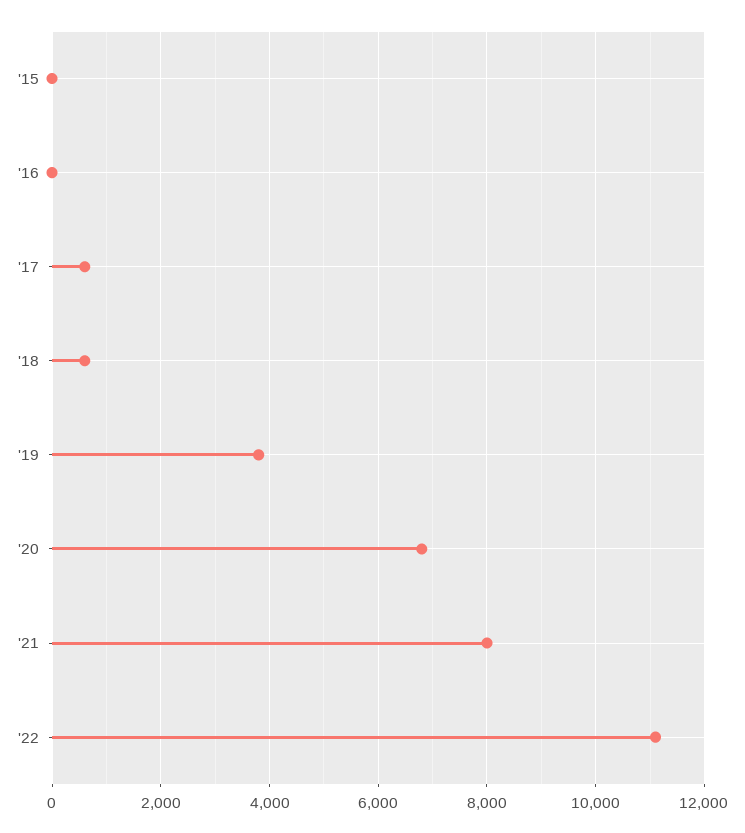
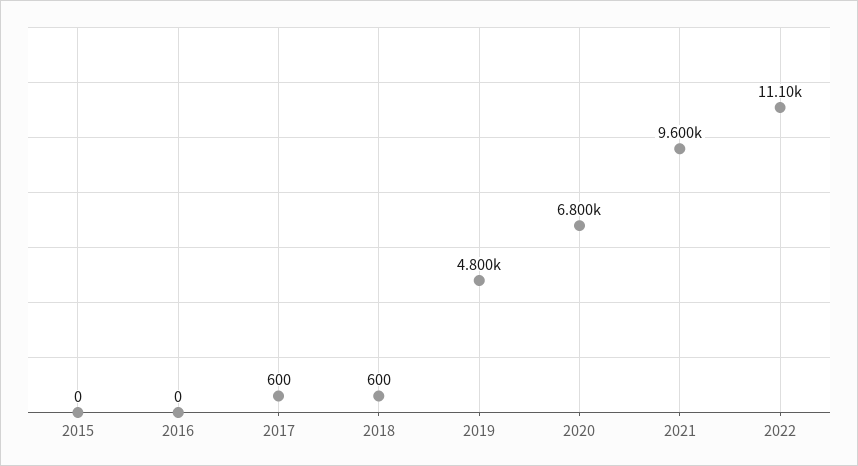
'19: 3800 -> 4800
'21: 8000 -> 9600

